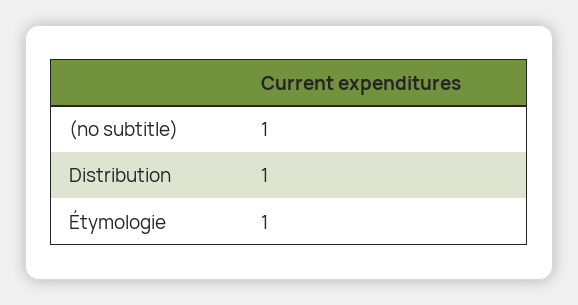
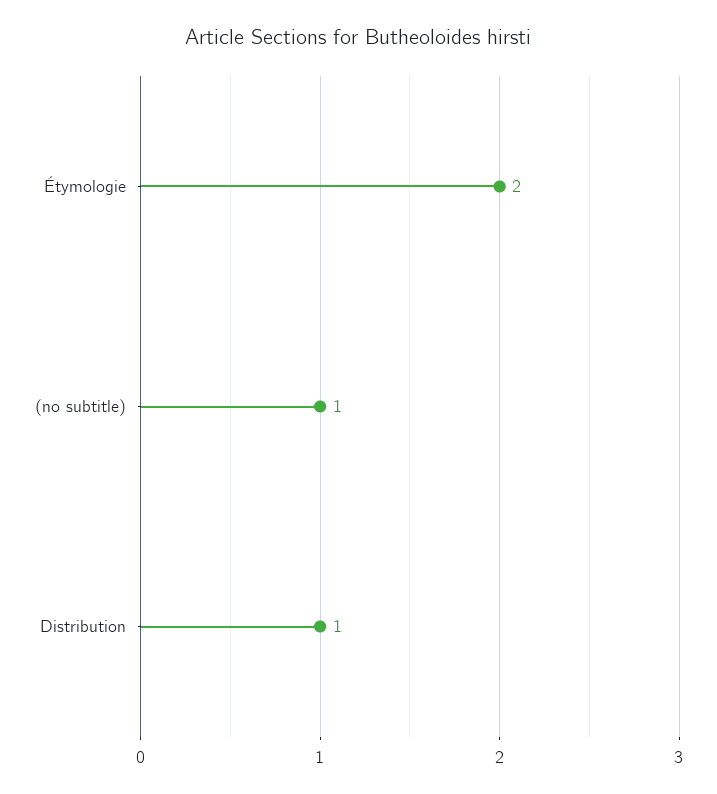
Étymologie: 1 -> 2

